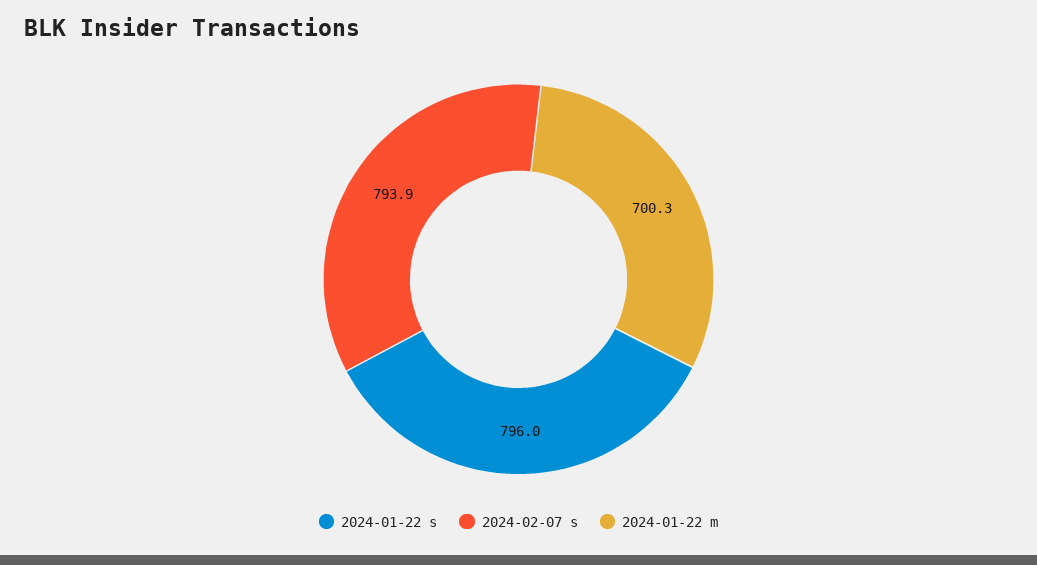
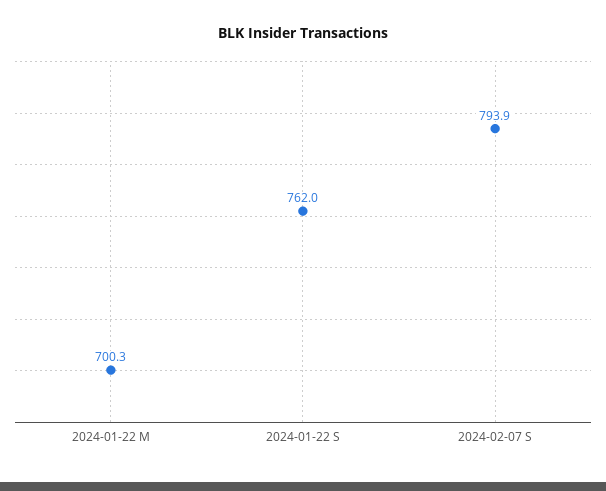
2024-01-22 s: 796 -> 762

